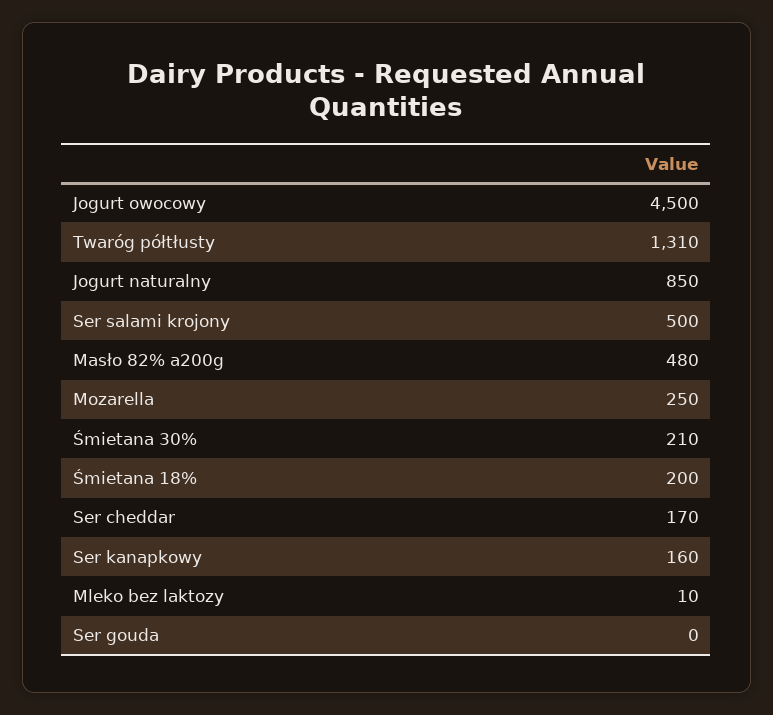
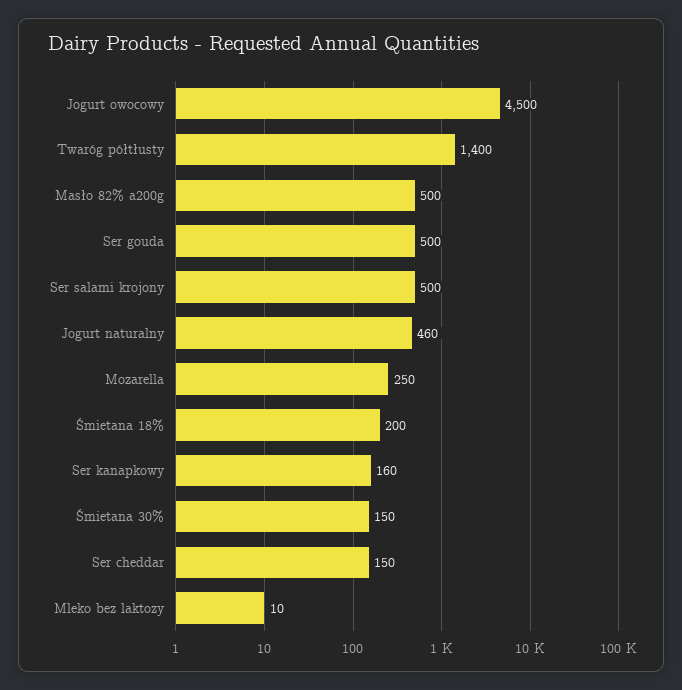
Twaróg półtłusty: 1310 -> 1400
Jogurt naturalny: 850 -> 460
Masło 82% a200g: 480 -> 500
Śmietana 30%: 210 -> 150
Ser cheddar: 170 -> 150
Ser gouda: 0 -> 500

